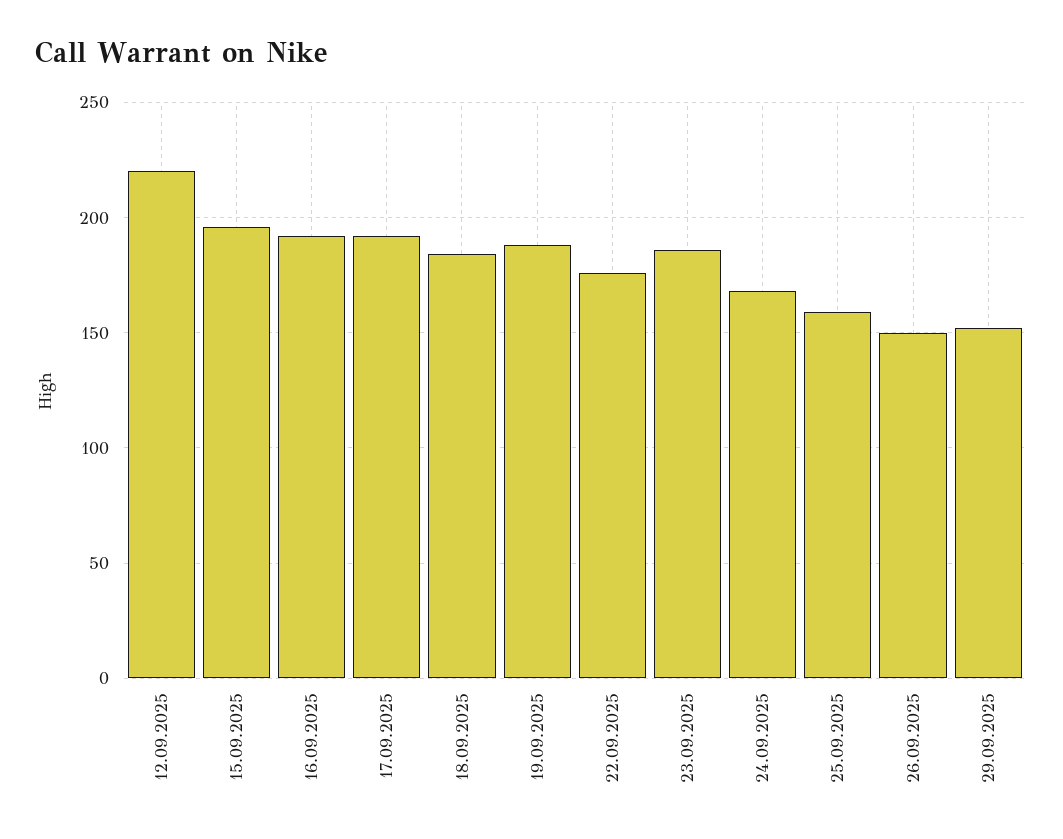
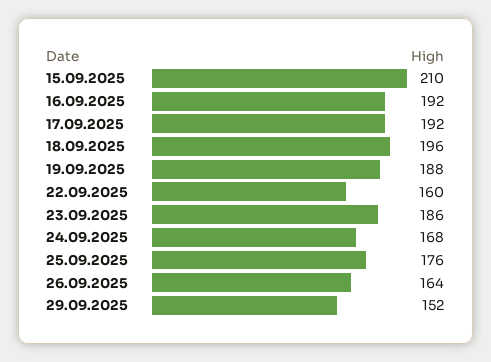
12.09.2025: 220 -> none
15.09.2025: 195 -> 210
18.09.2025: 185 -> 196
22.09.2025: 175 -> 160
25.09.2025: 160 -> 176
26.09.2025: 150 -> 164

